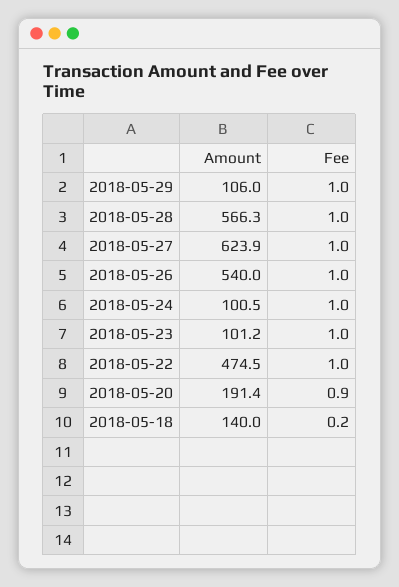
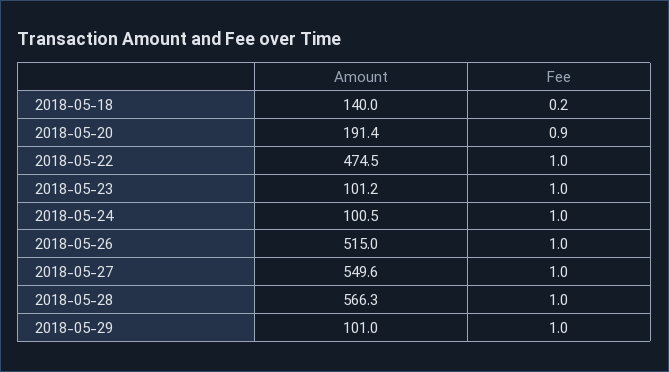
Amount, 2018-05-29: 106 -> 101
Amount, 2018-05-27: 623.9 -> 549.6
Amount, 2018-05-26: 540 -> 515

